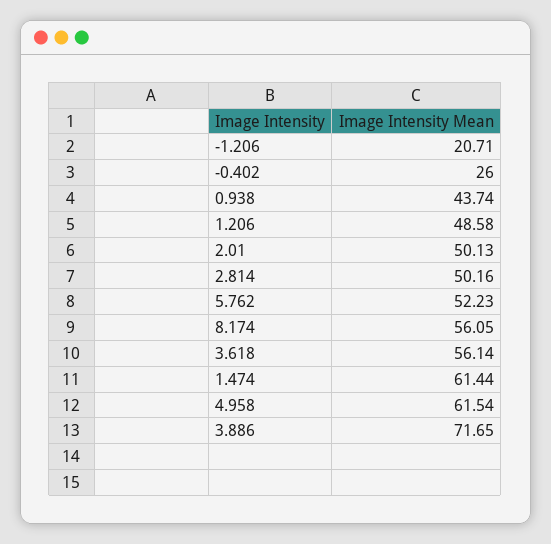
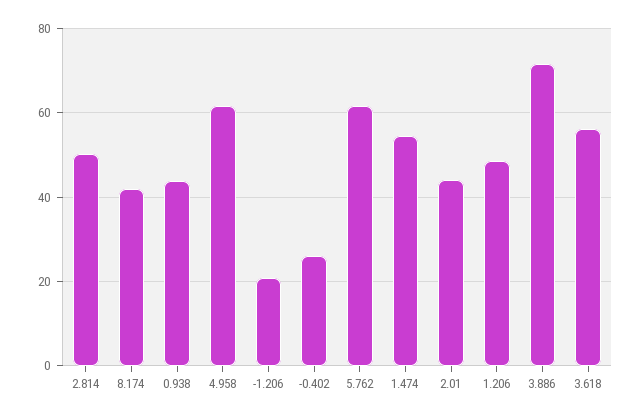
2.01: 50.13 -> 44
5.762: 52.23 -> 62
8.174: 56.05 -> 42
1.474: 61.44 -> 54

